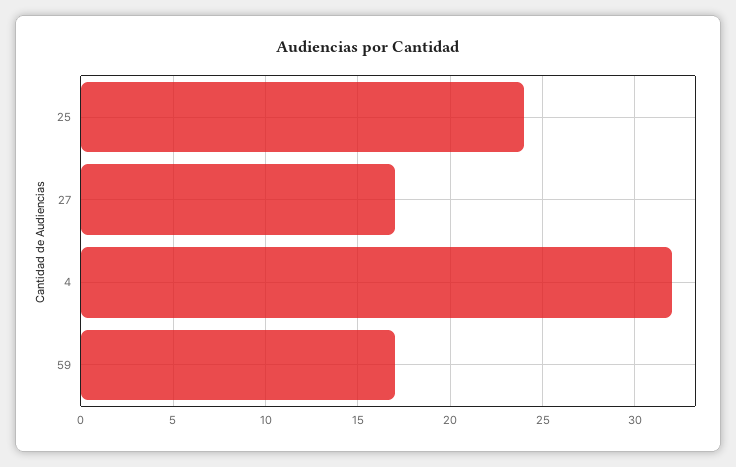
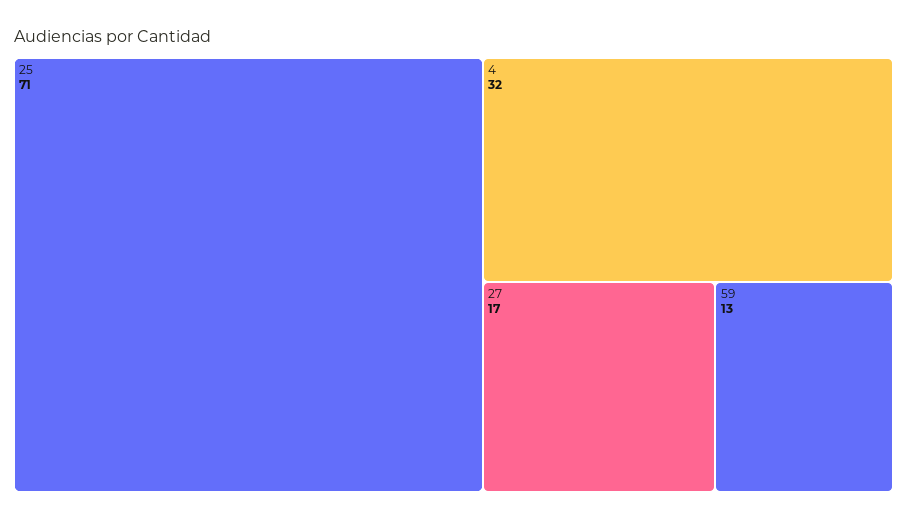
25: 24 -> 71
59: 17 -> 13

